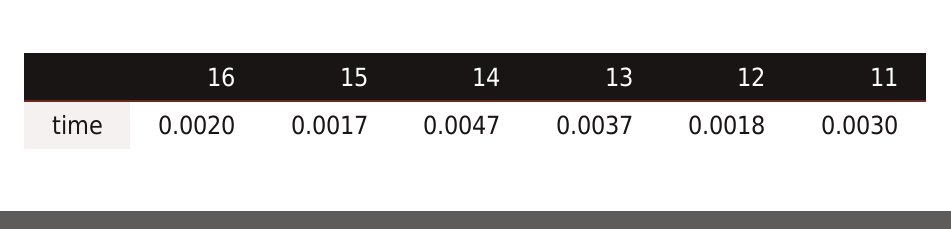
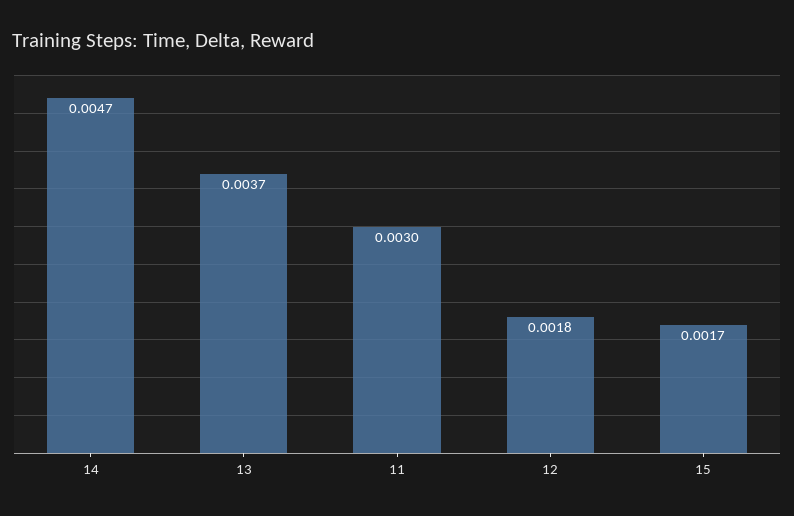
16: 0.002 -> none

